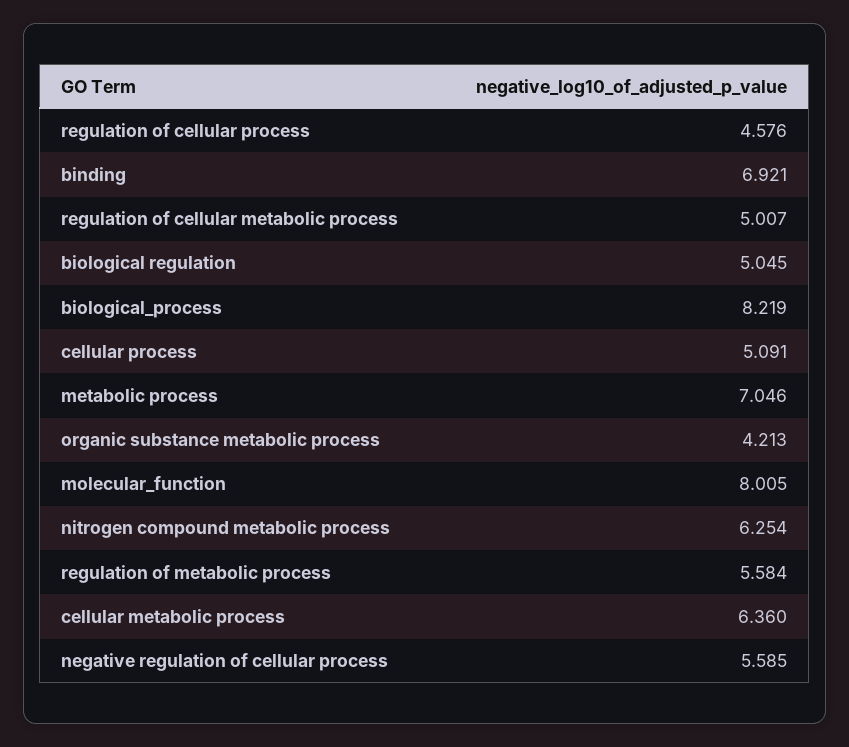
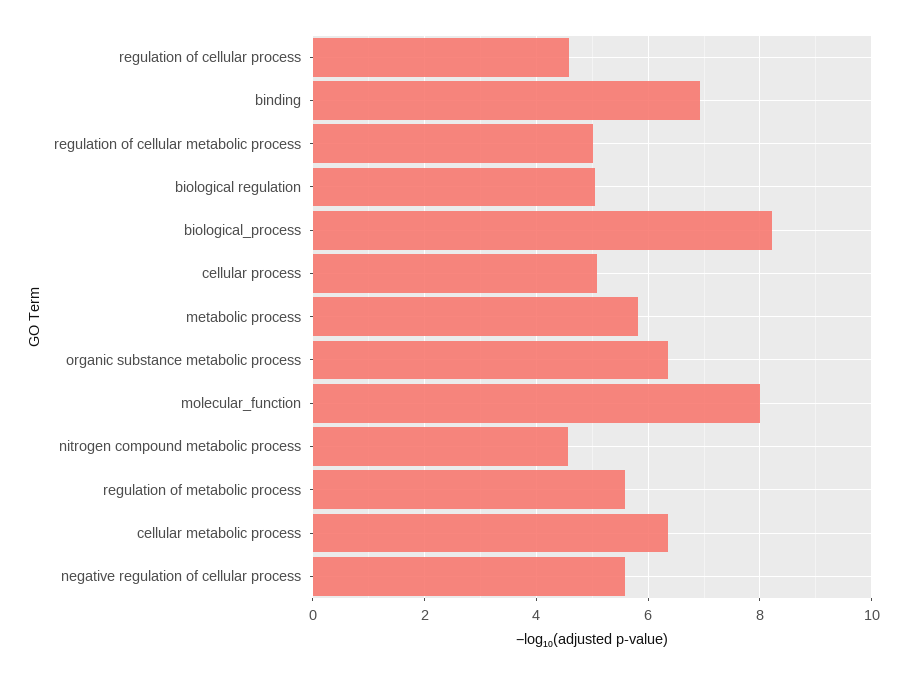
metabolic process: 7.046 -> 5.8
organic substance metabolic process: 4.213 -> 6.4
nitrogen compound metabolic process: 6.254 -> 4.6

